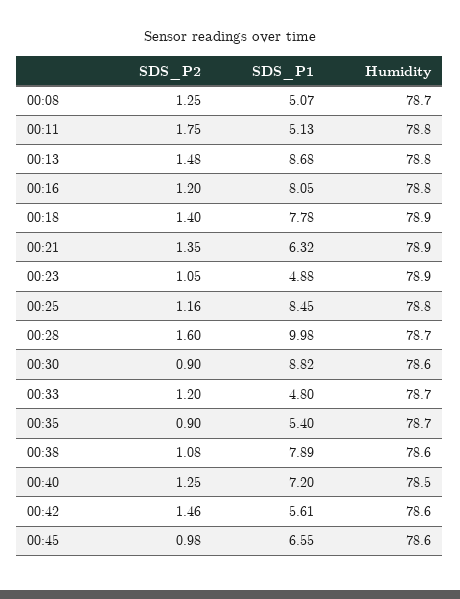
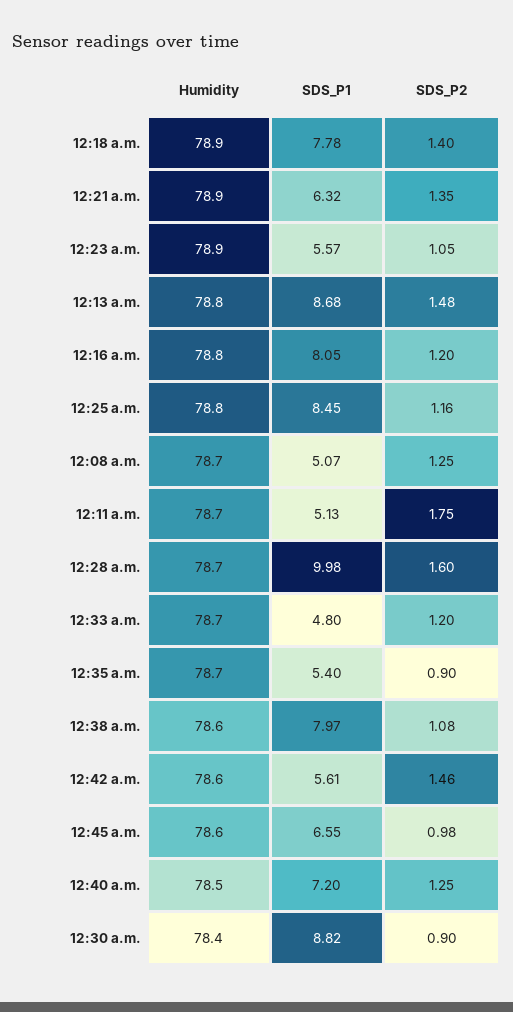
Humidity, 00:11: 78.8 -> 78.7
SDS_P1, 00:23: 4.88 -> 5.57
Humidity, 00:30: 78.6 -> 78.4
SDS_P1, 00:38: 7.89 -> 7.97

